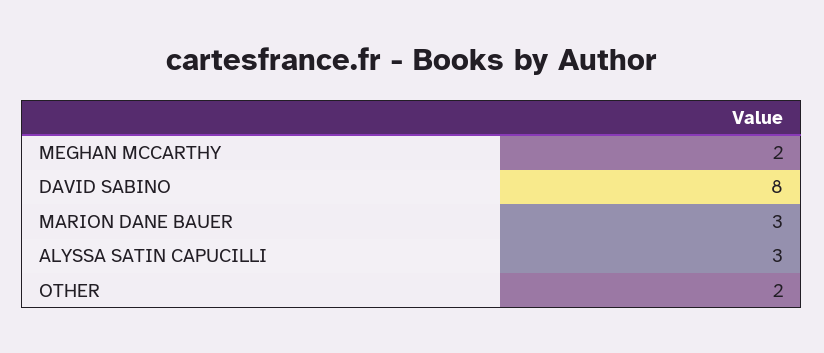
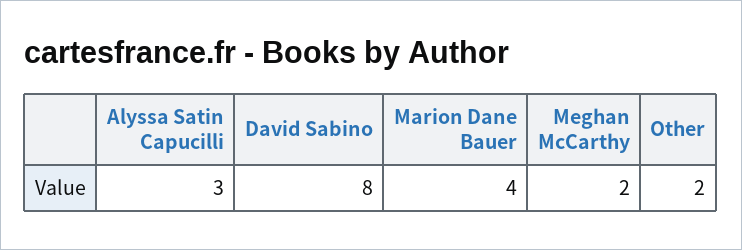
MARION DANE BAUER: 3 -> 4

